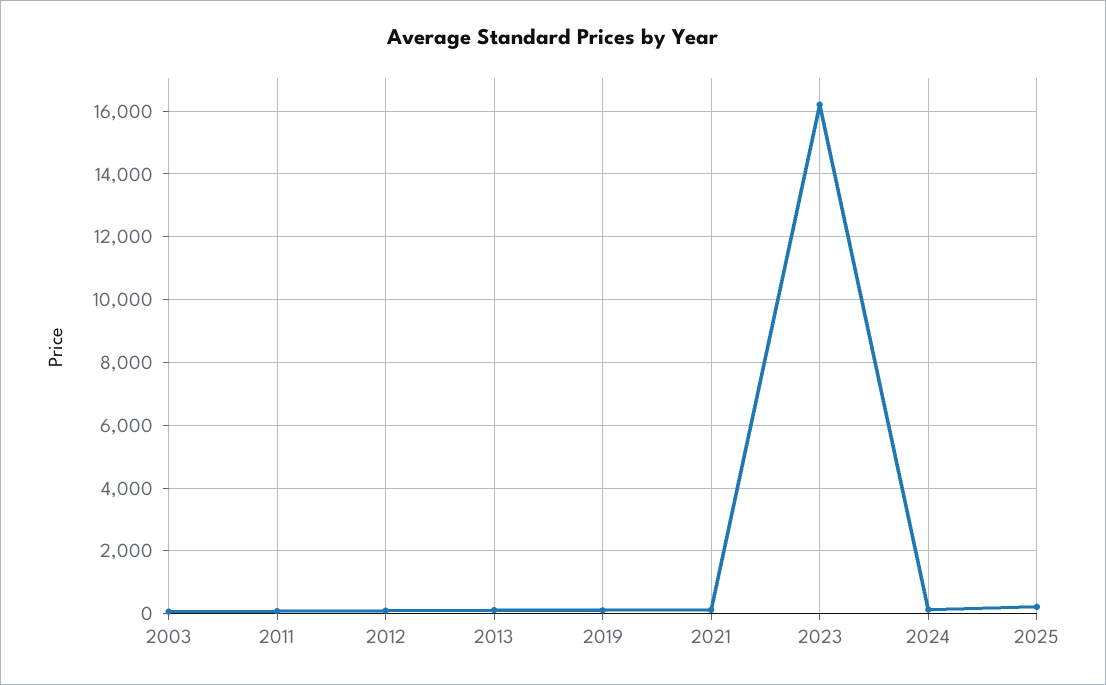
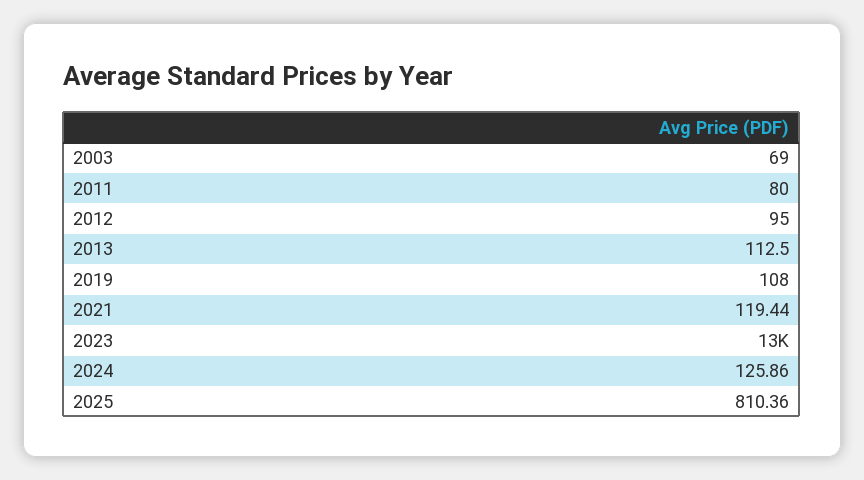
2023: 16200 -> 13000
2025: 200 -> 810.36

